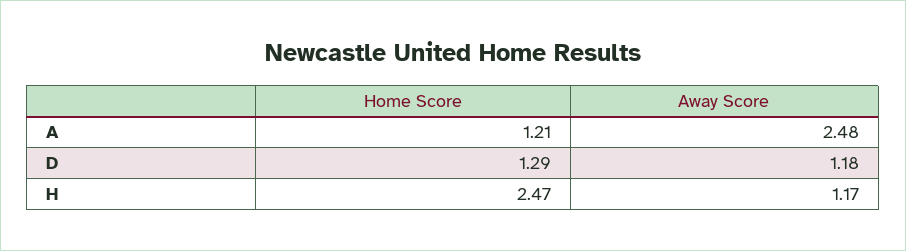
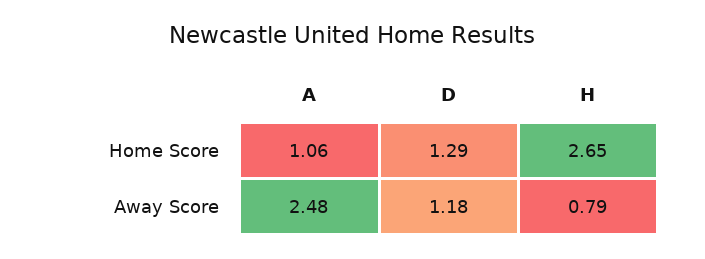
Home Score, A: 1.21 -> 1.06
Home Score, H: 2.47 -> 2.65
Away Score, H: 1.17 -> 0.79

